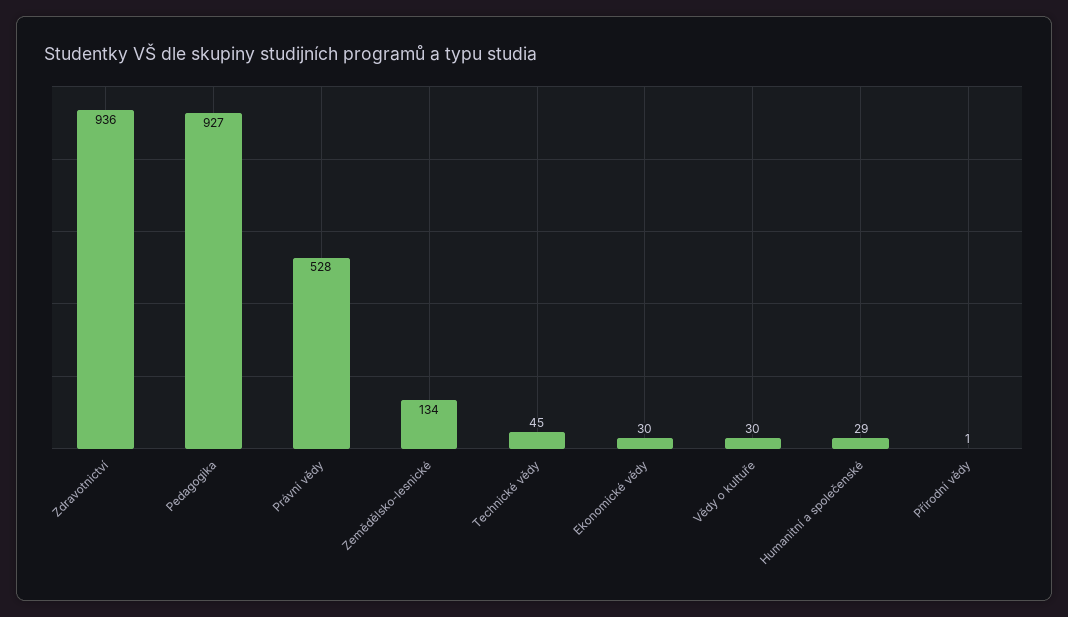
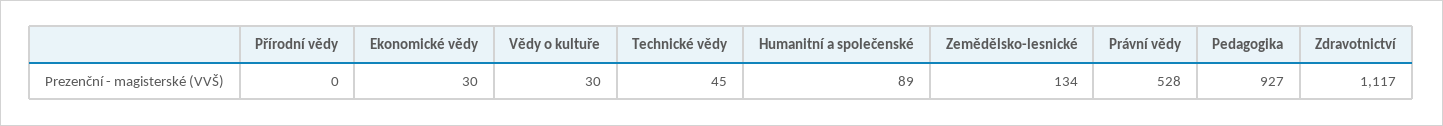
Zdravotnictví: 936 -> 1117
Humanitní a společenské: 29 -> 89
Přírodní vědy: 1 -> 0

